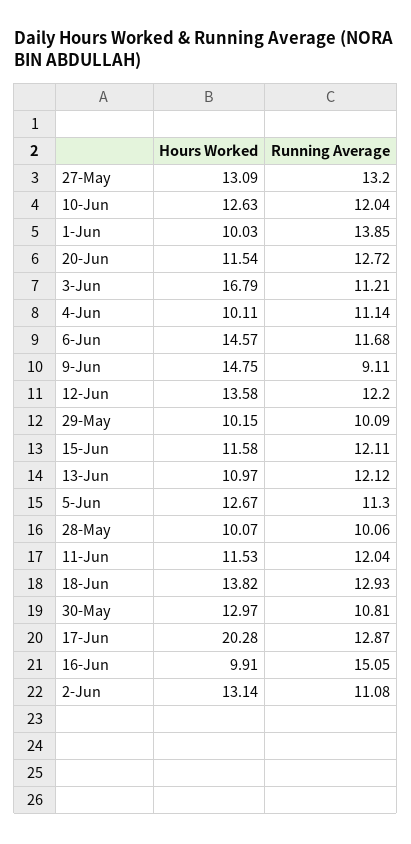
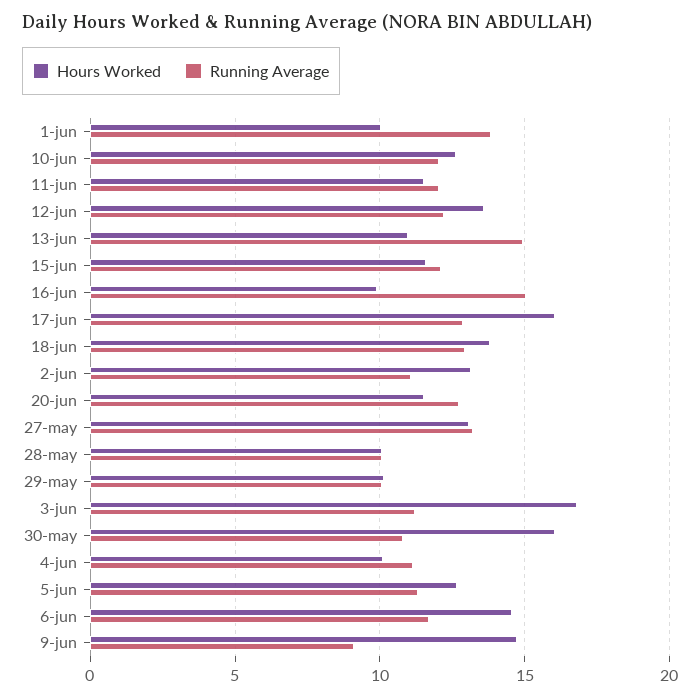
Running Average, 13-Jun: 12.12 -> 15
Hours Worked, 30-May: 12.97 -> 16
Hours Worked, 17-Jun: 20.28 -> 16

